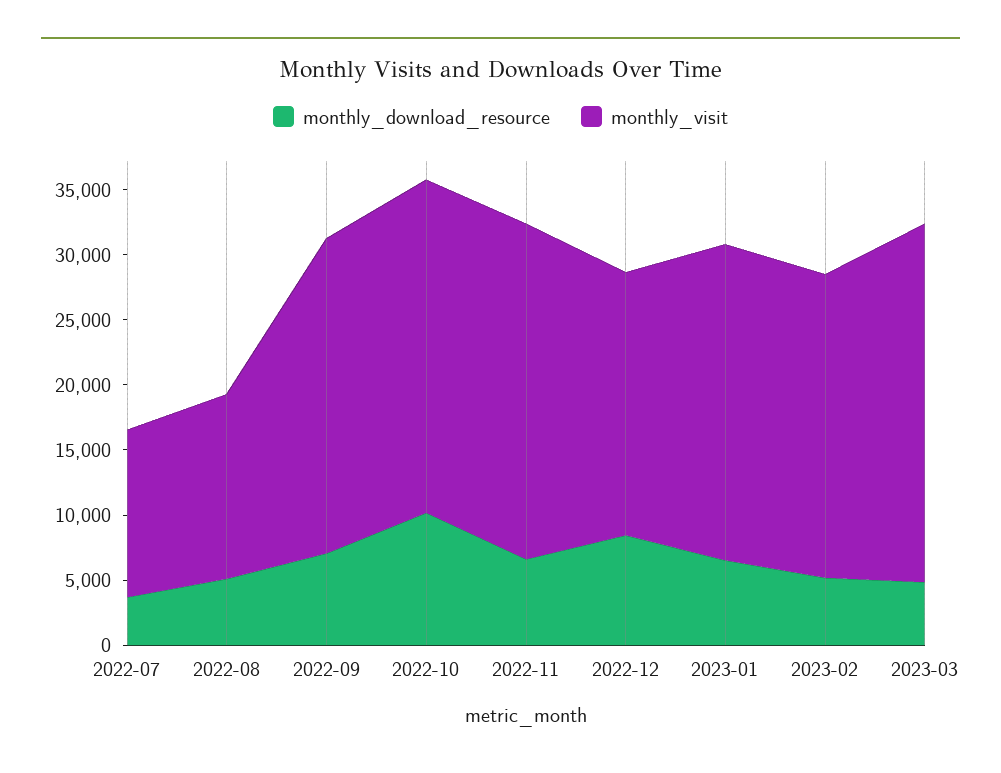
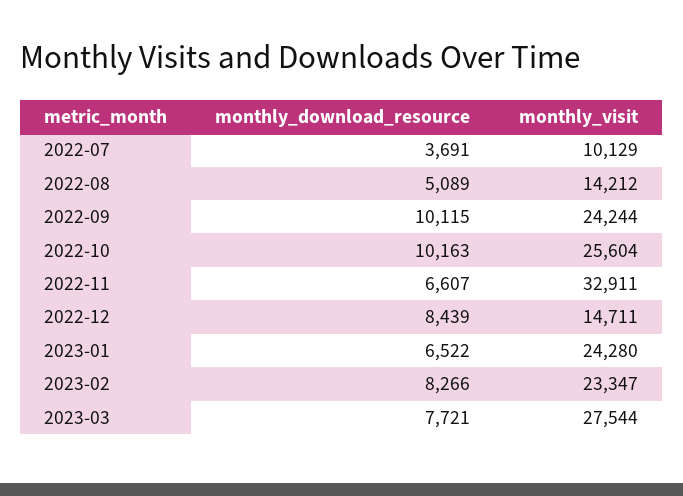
monthly_visit, 2022-07: 13000 -> 10129
monthly_download_resource, 2022-09: 7000 -> 10115
monthly_visit, 2022-11: 26000 -> 32911
monthly_visit, 2022-12: 20000 -> 14711
monthly_download_resource, 2023-02: 5000 -> 8266
monthly_download_resource, 2023-03: 5000 -> 7721

